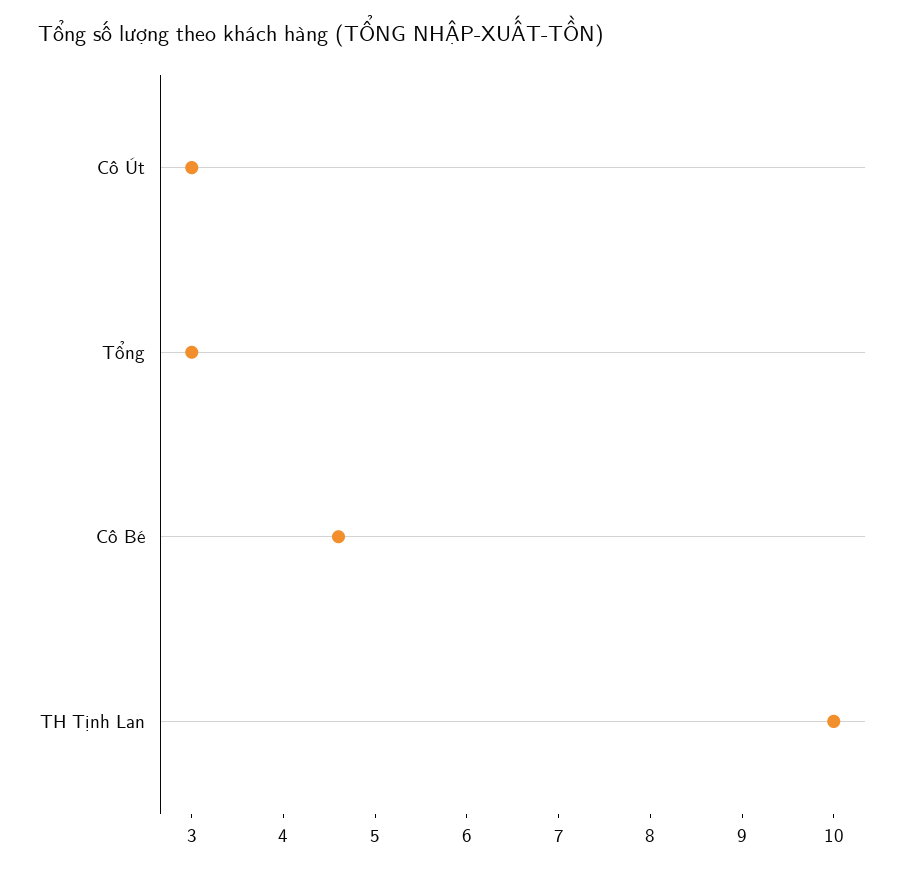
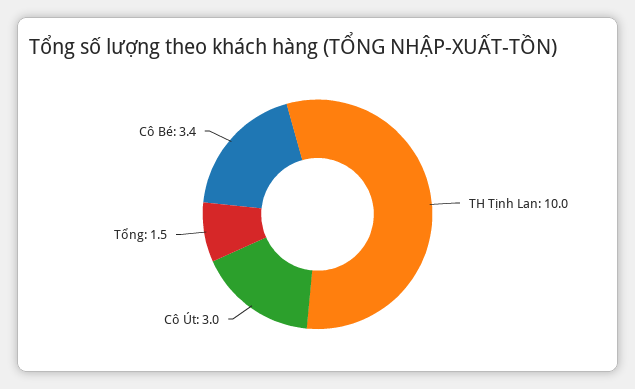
Tổng: 3 -> 1.5
Cô Bé: 4.6 -> 3.4

